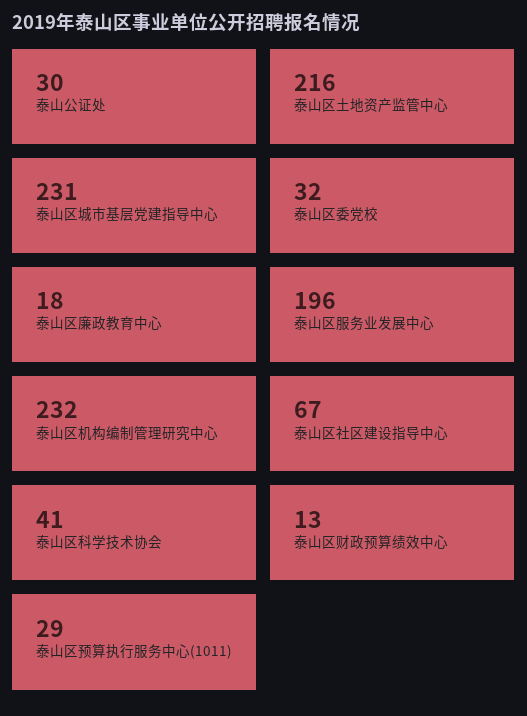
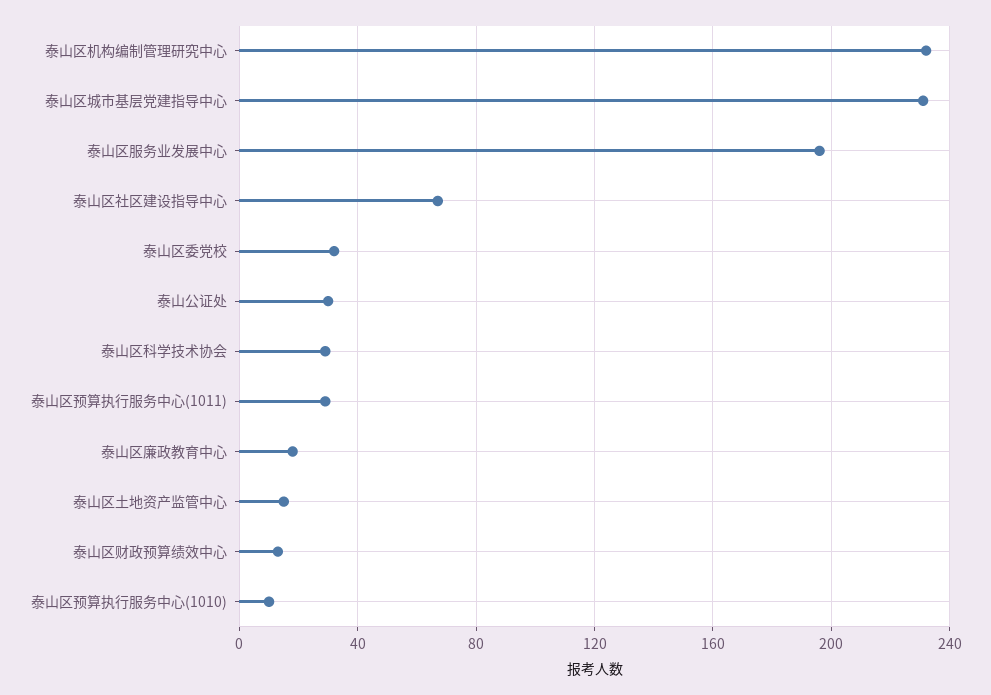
泰山区土地资产监管中心: 216 -> 15
泰山区科学技术协会: 41 -> 30
泰山区预算执行服务中心(1010): none -> 10

